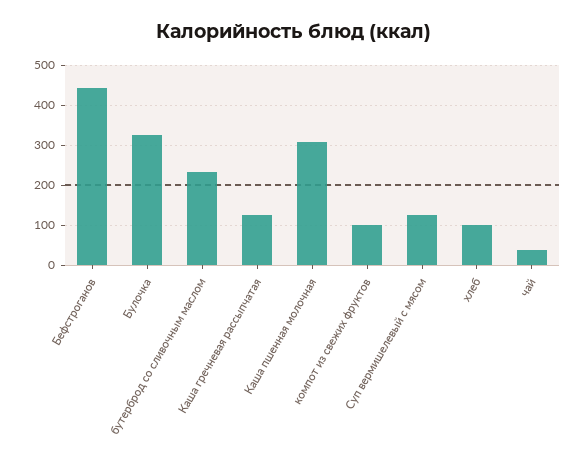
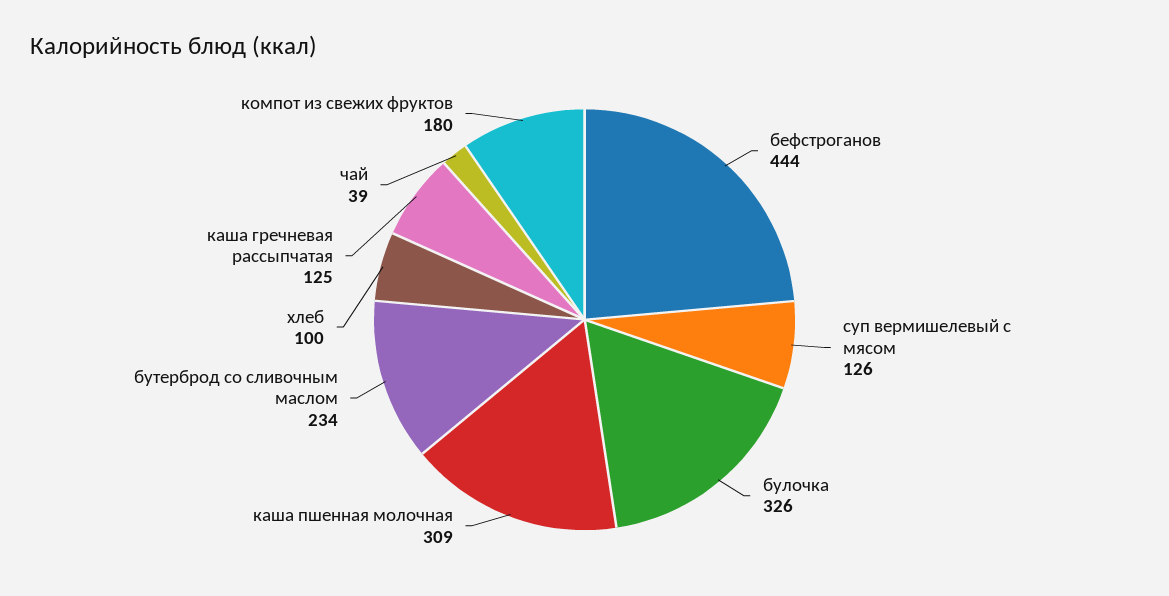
компот из свежих фруктов: 100 -> 180

